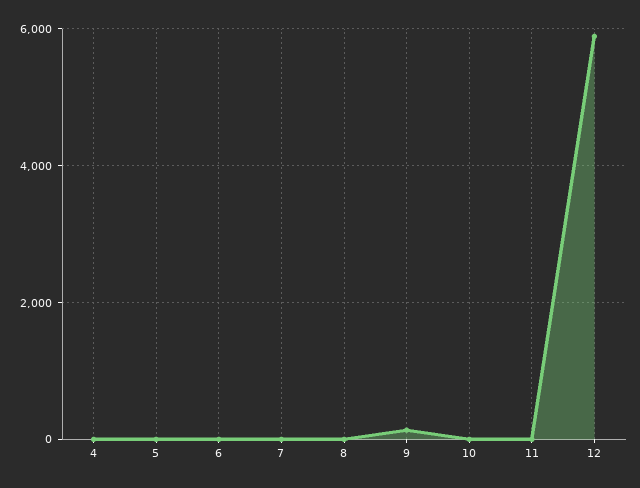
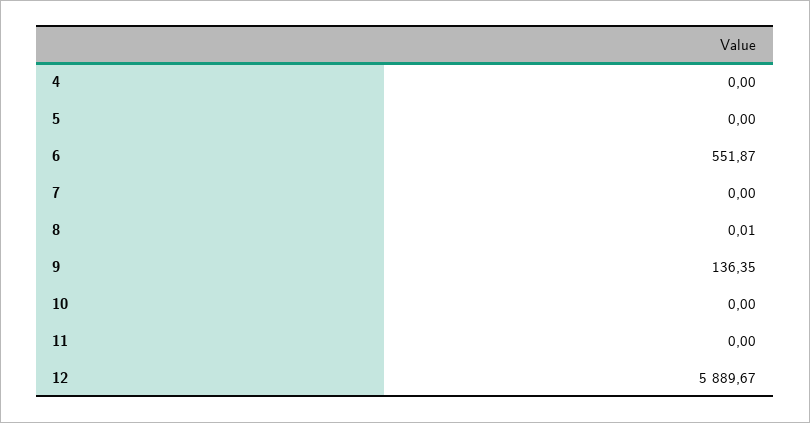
6: 0 -> 551.87

